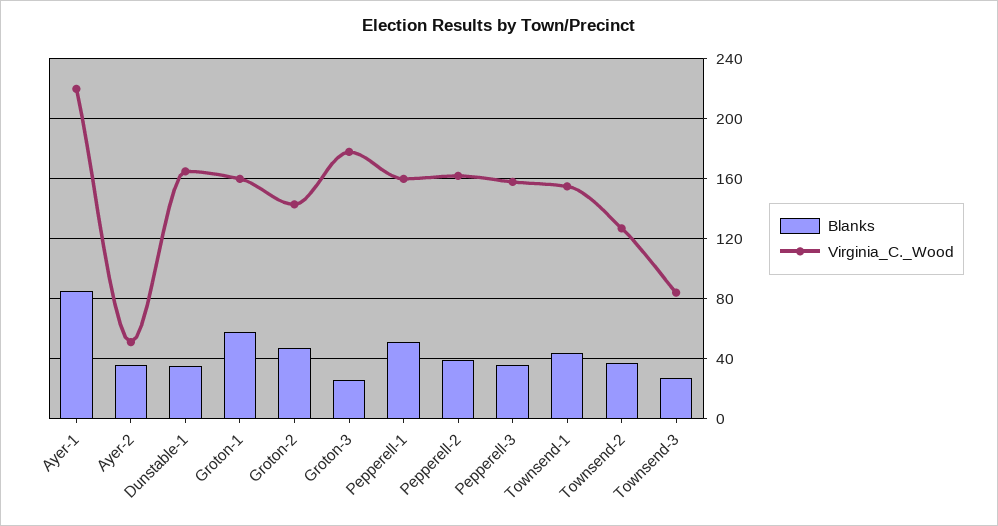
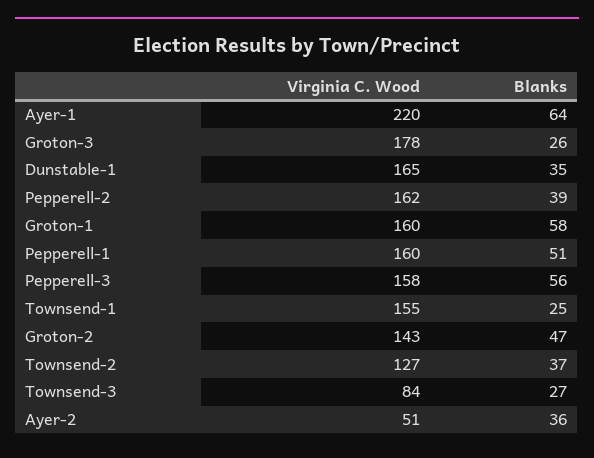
Blanks, Ayer-1: 85 -> 64
Blanks, Pepperell-3: 35 -> 56
Blanks, Townsend-1: 45 -> 25

